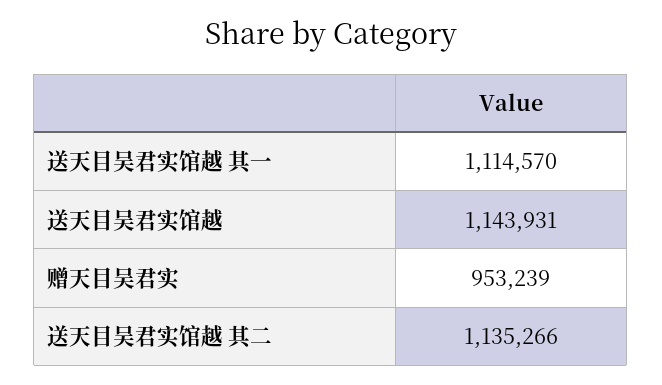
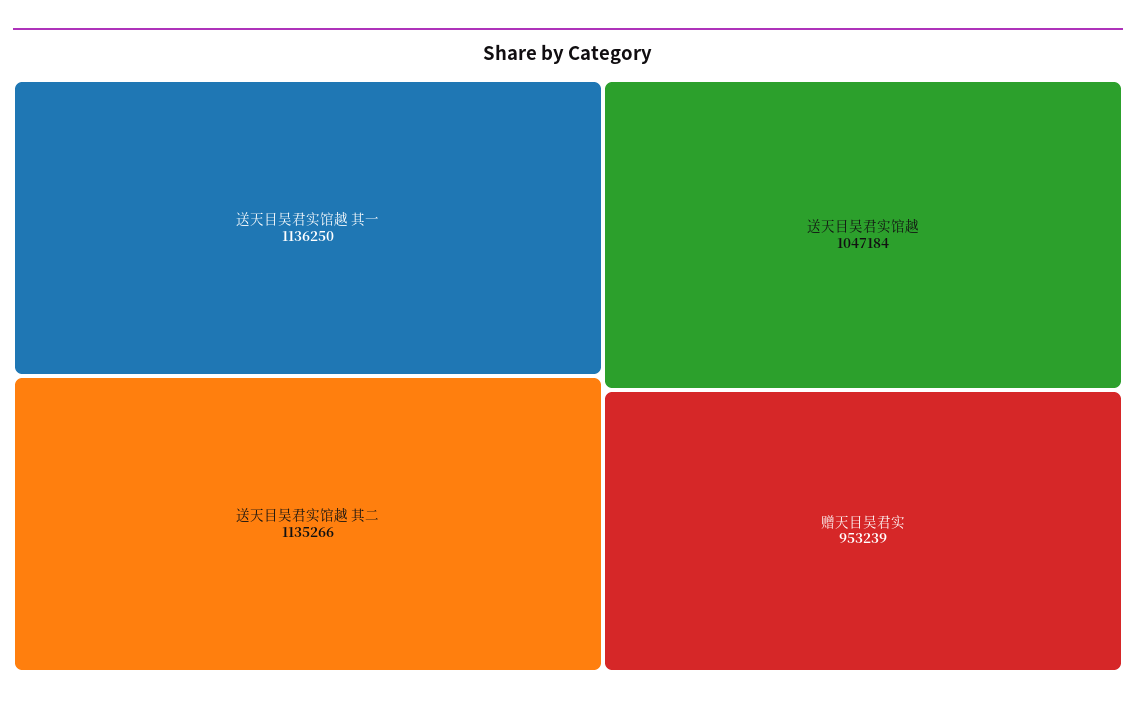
送天目吴君实馆越 其一: 1114570 -> 1136250
送天目吴君实馆越: 1143931 -> 1047184

